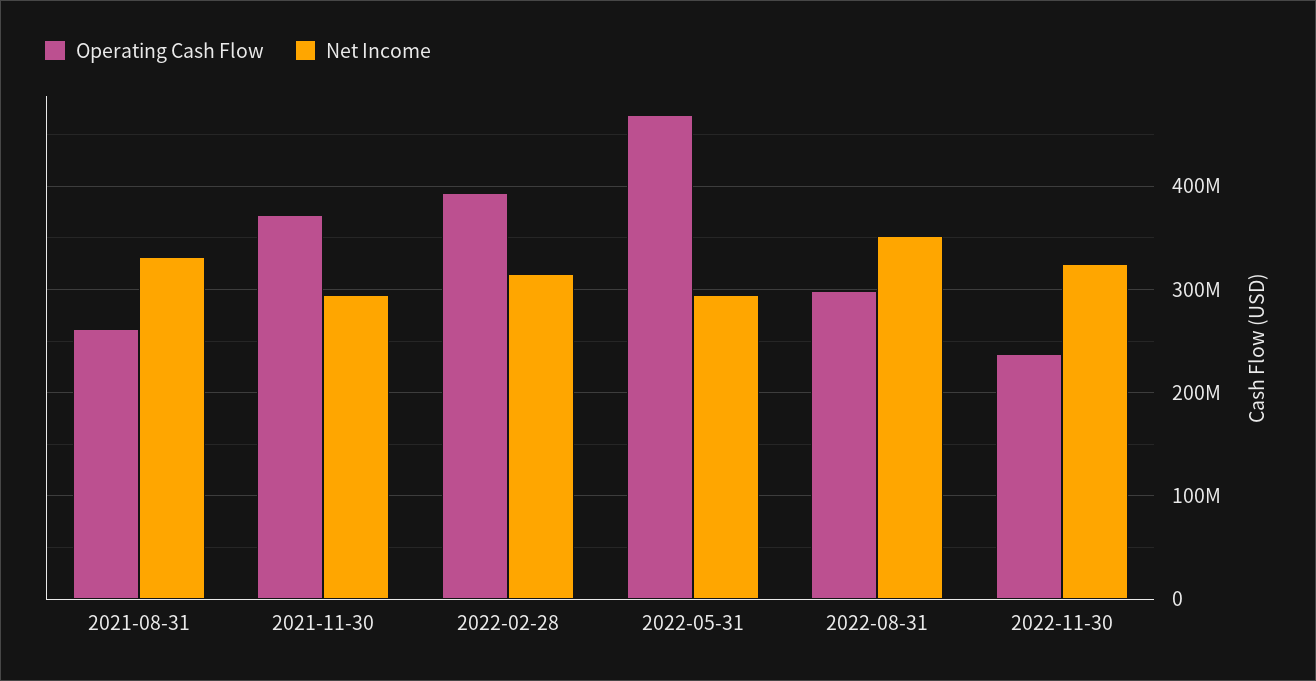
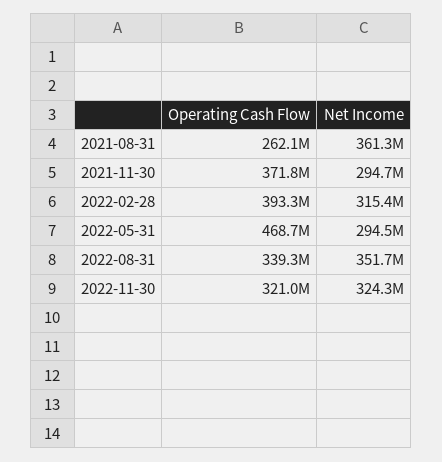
Net Income, 2021-08-31: 330000000 -> 361300000
Operating Cash Flow, 2022-08-31: 300000000 -> 339300000
Operating Cash Flow, 2022-11-30: 240000000 -> 321000000

